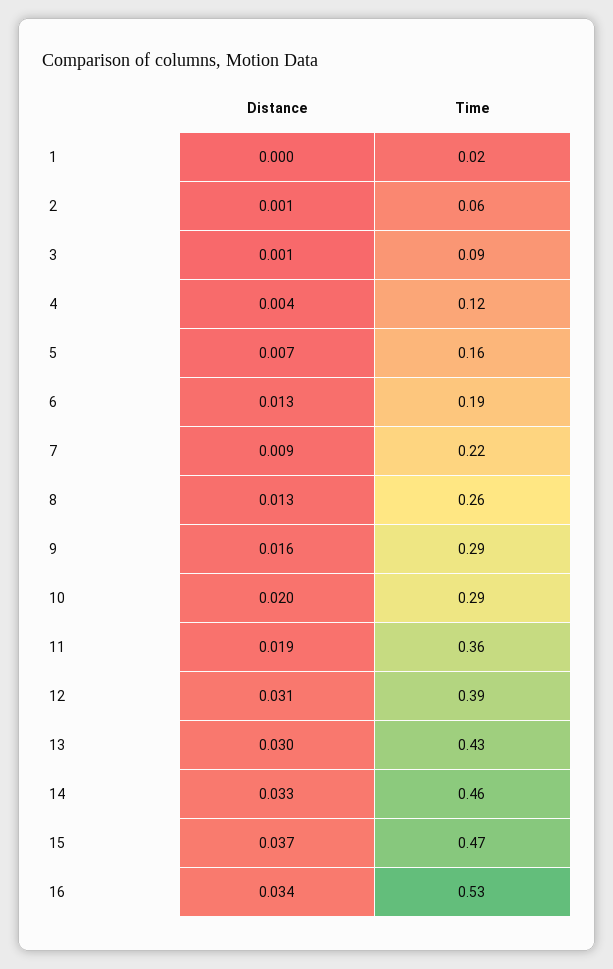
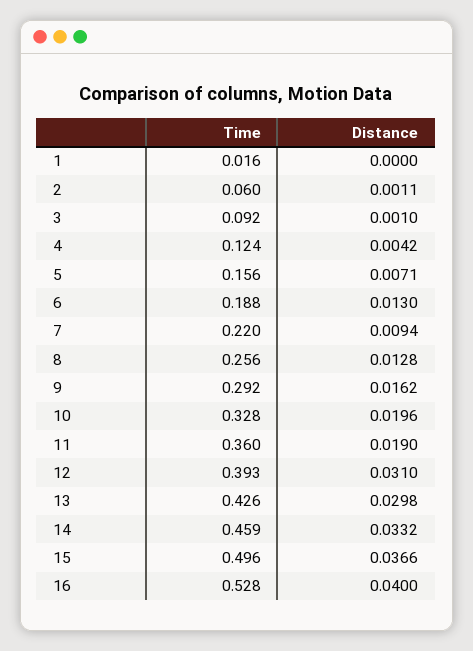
Time, 10: 0.29 -> 0.328
Time, 15: 0.47 -> 0.496
Distance, 16: 0.034 -> 0.04

